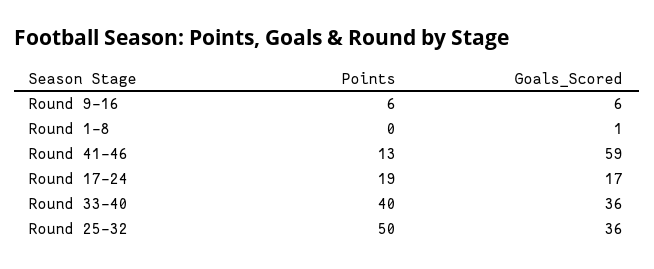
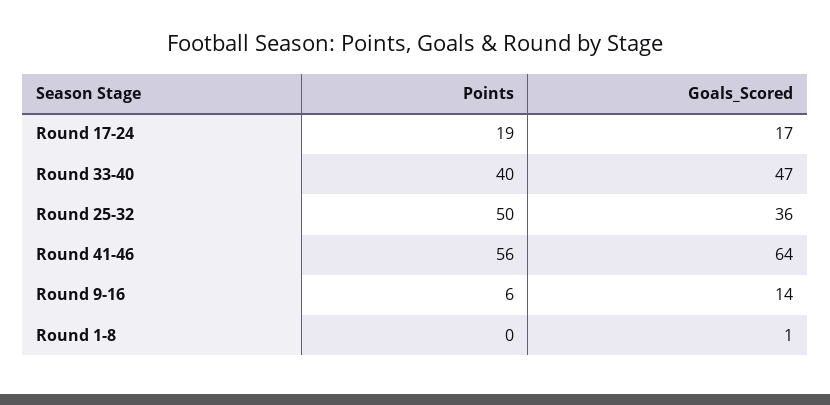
Goals_Scored, Round 9-16: 6 -> 14
Points, Round 41-46: 13 -> 56
Goals_Scored, Round 41-46: 59 -> 64
Goals_Scored, Round 33-40: 36 -> 47

